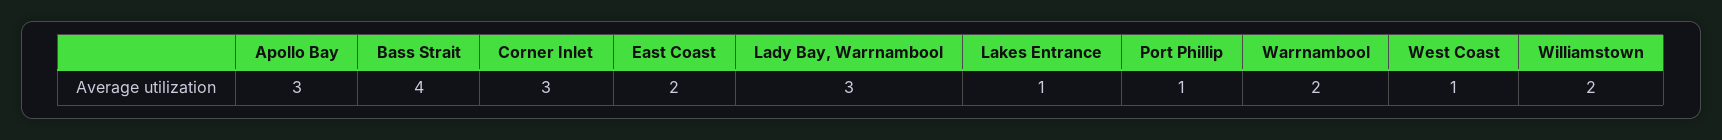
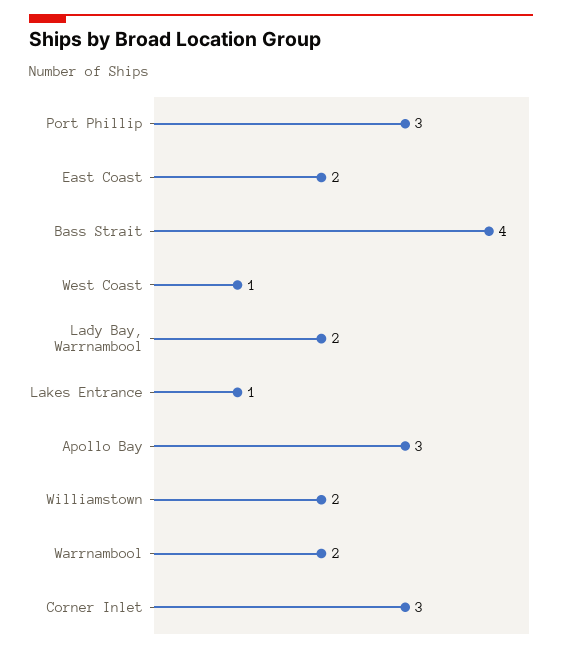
Lady Bay, Warrnambool: 3 -> 2
Port Phillip: 1 -> 3

